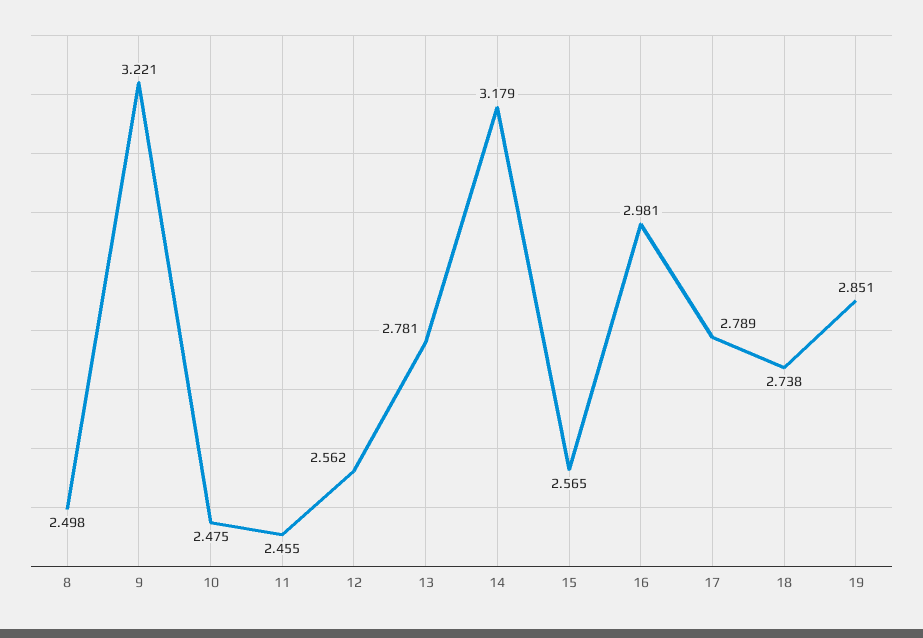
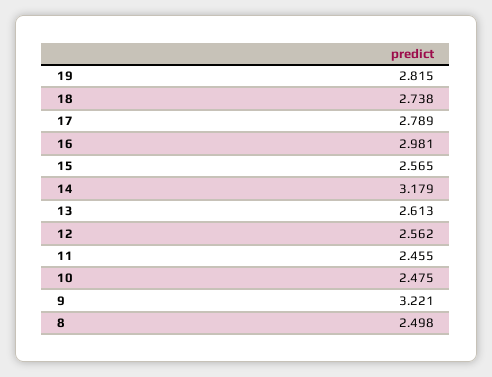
13: 2.781 -> 2.613
19: 2.851 -> 2.815

